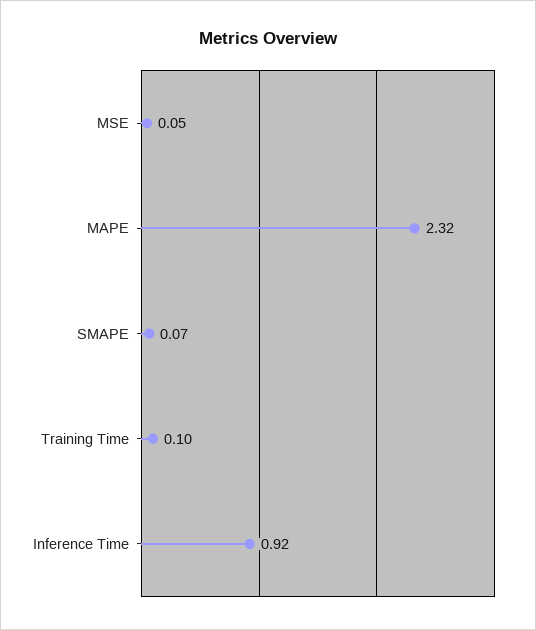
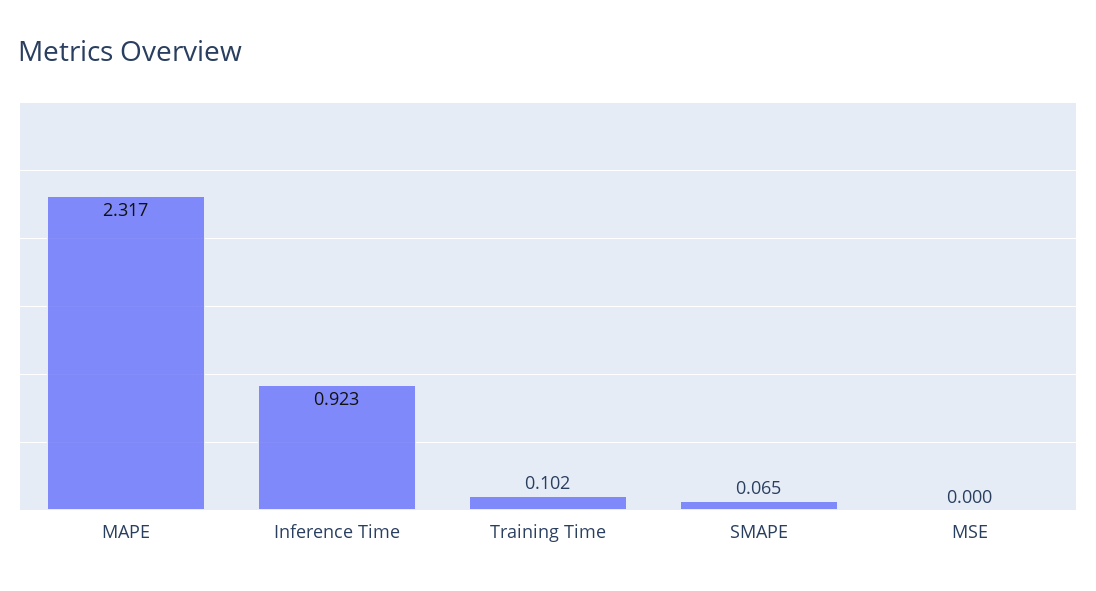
MSE: 0.05 -> 0

